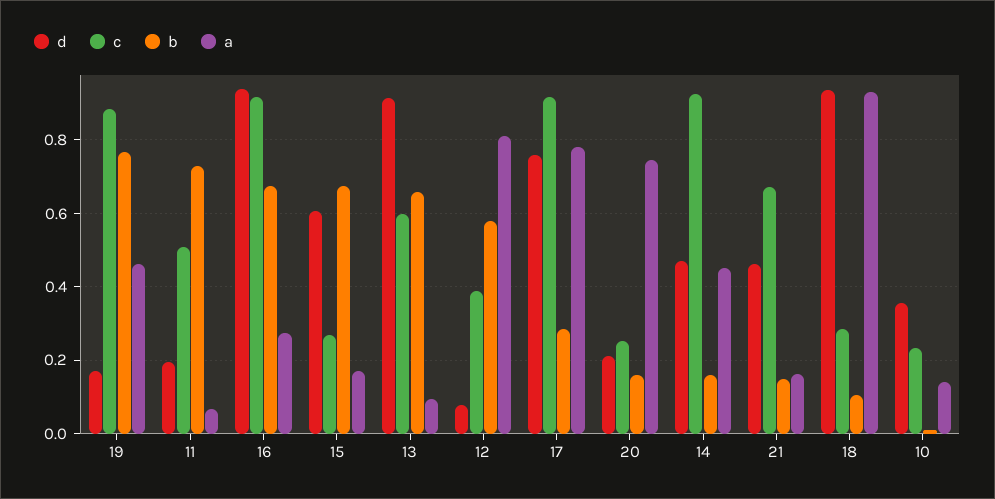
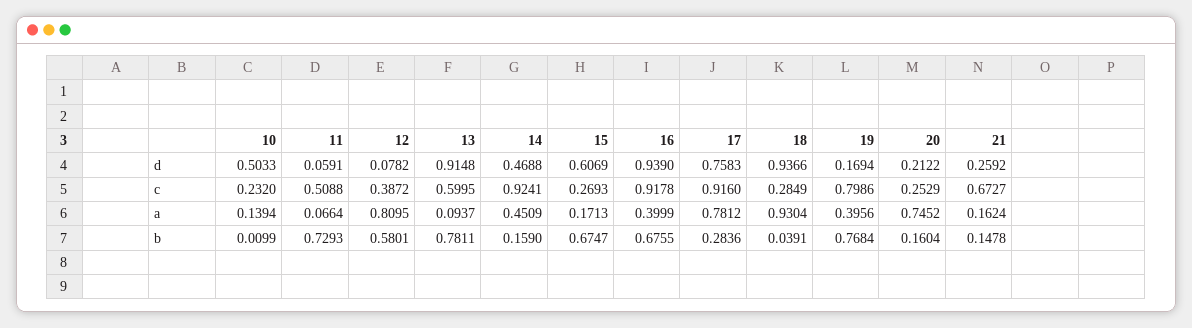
c, 19: 0.88 -> 0.7986
a, 19: 0.46 -> 0.3956
d, 11: 0.2 -> 0.0591
a, 16: 0.28 -> 0.3999
b, 13: 0.66 -> 0.7811
d, 21: 0.46 -> 0.2592
b, 18: 0.1 -> 0.0391
d, 10: 0.36 -> 0.5033

